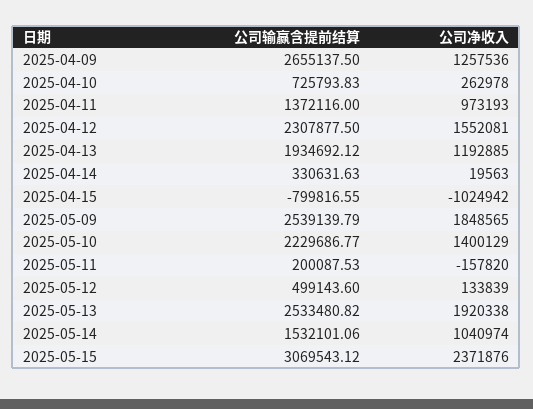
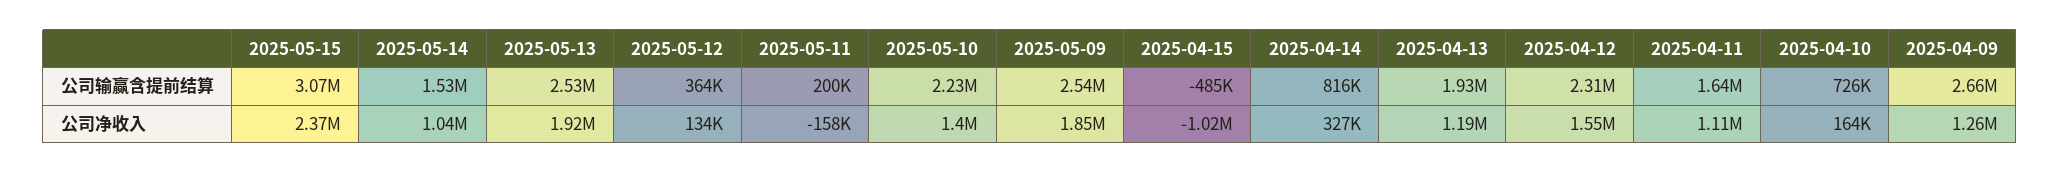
公司净收入, 2025-04-10: 262978 -> 164000
公司输赢含提前结算, 2025-04-11: 1372116 -> 1640000
公司净收入, 2025-04-11: 973193 -> 1110000
公司输赢含提前结算, 2025-04-14: 330631.63 -> 816000
公司净收入, 2025-04-14: 19563 -> 327000
公司输赢含提前结算, 2025-04-15: -799816.55 -> -485000
公司输赢含提前结算, 2025-05-12: 499143.6 -> 364000

